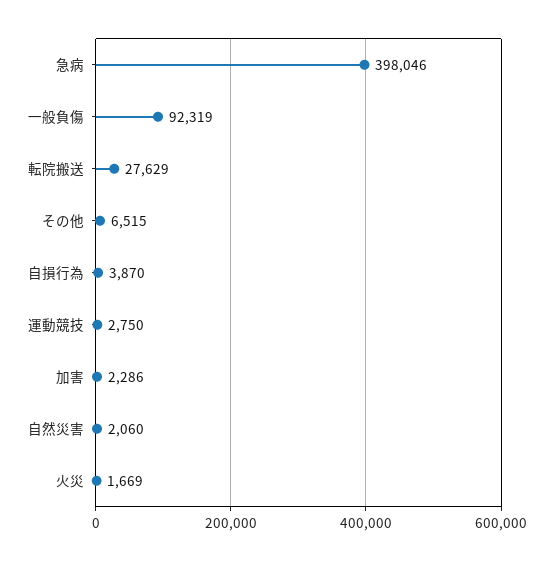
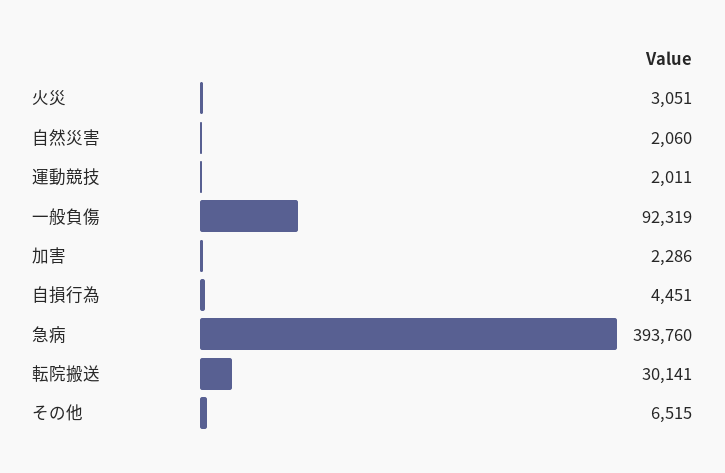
急病: 398046 -> 393760
転院搬送: 27629 -> 30141
自損行為: 3870 -> 4451
運動競技: 2750 -> 2011
火災: 1669 -> 3051

